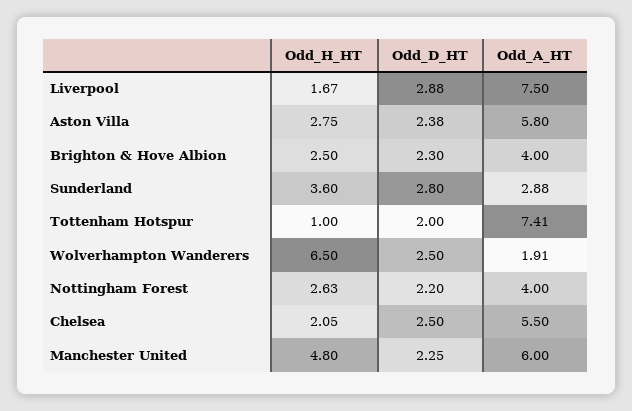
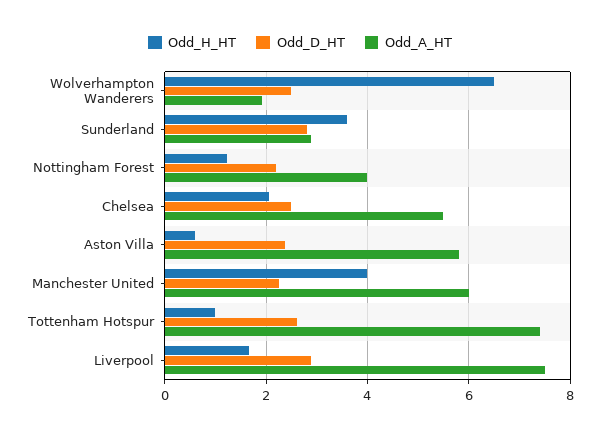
Odd_H_HT, Aston Villa: 2.75 -> 0.6
Odd_H_HT, Brighton & Hove Albion: 2.5 -> none
Odd_D_HT, Brighton & Hove Albion: 2.3 -> none
Odd_A_HT, Brighton & Hove Albion: 4 -> none
Odd_D_HT, Tottenham Hotspur: 2 -> 2.6
Odd_H_HT, Nottingham Forest: 2.63 -> 1.2
Odd_H_HT, Manchester United: 4.8 -> 4

